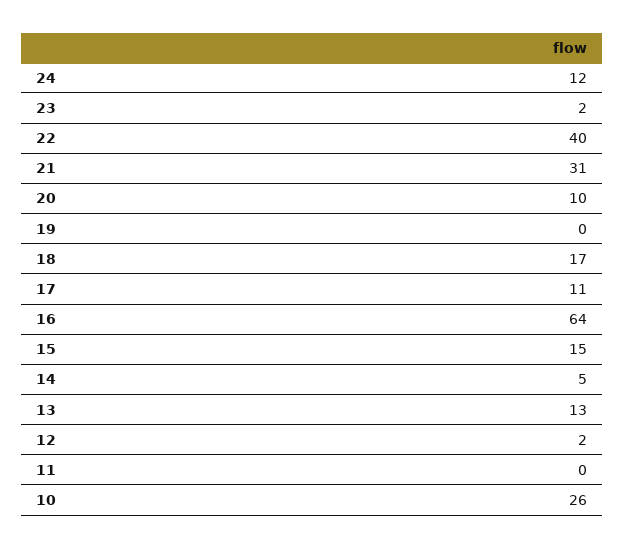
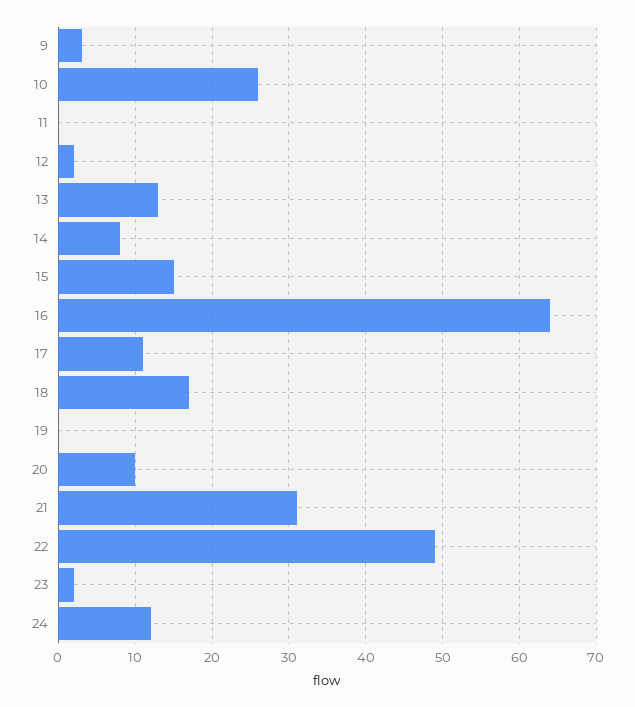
22: 40 -> 49
14: 5 -> 8
9: none -> 3

